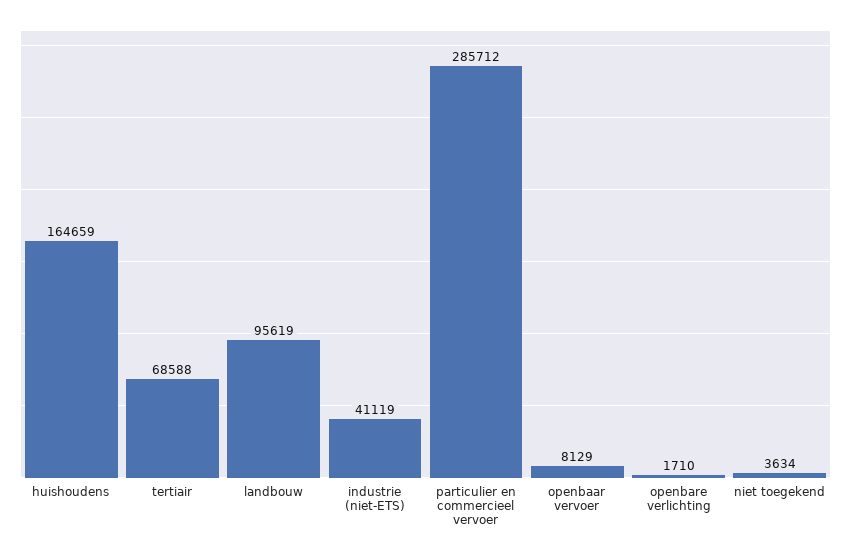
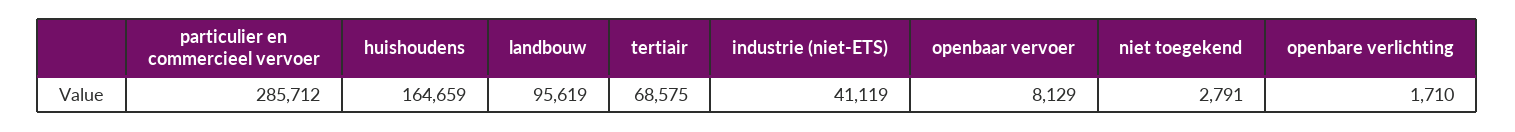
tertiair: 68588 -> 68575
niet toegekend: 3634 -> 2791

